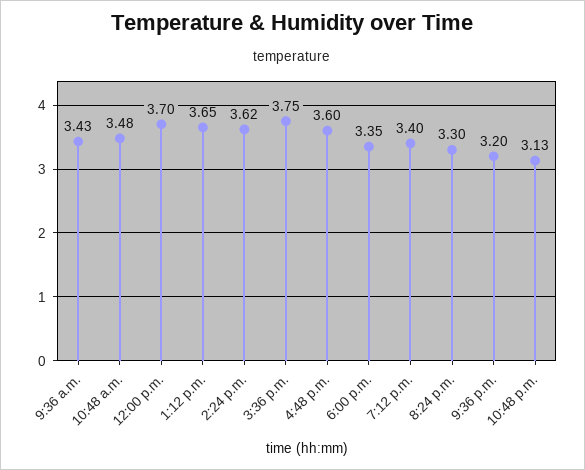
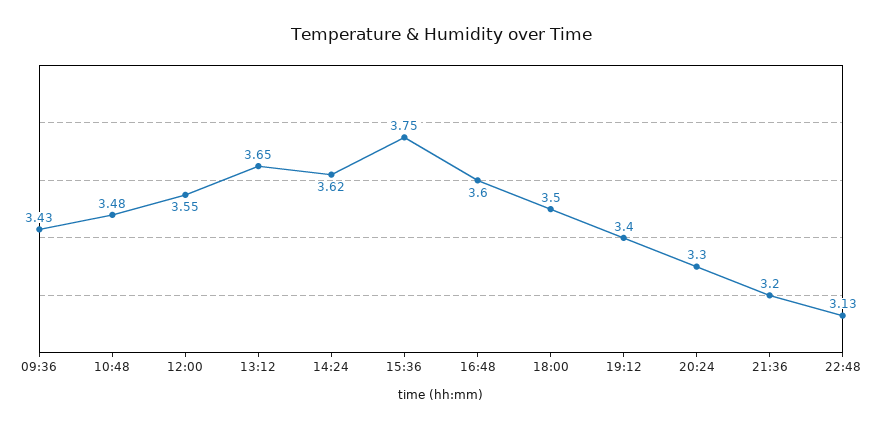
12:00 p.m.: 3.7 -> 3.55
6:00 p.m.: 3.35 -> 3.5

